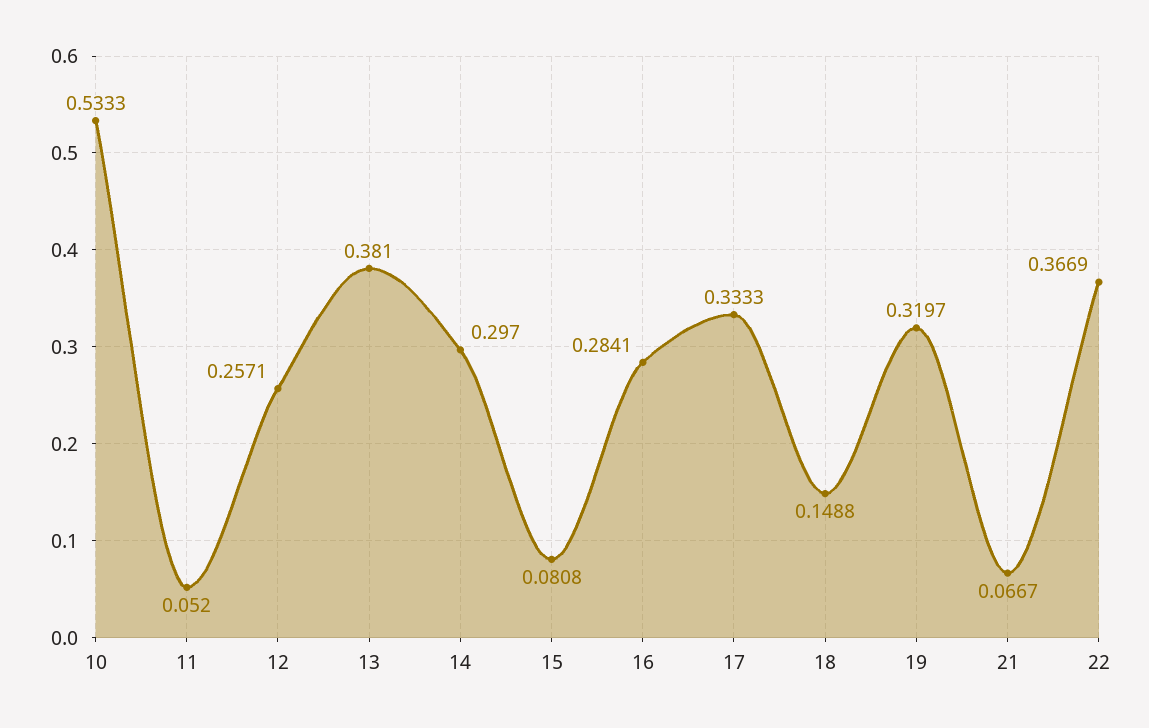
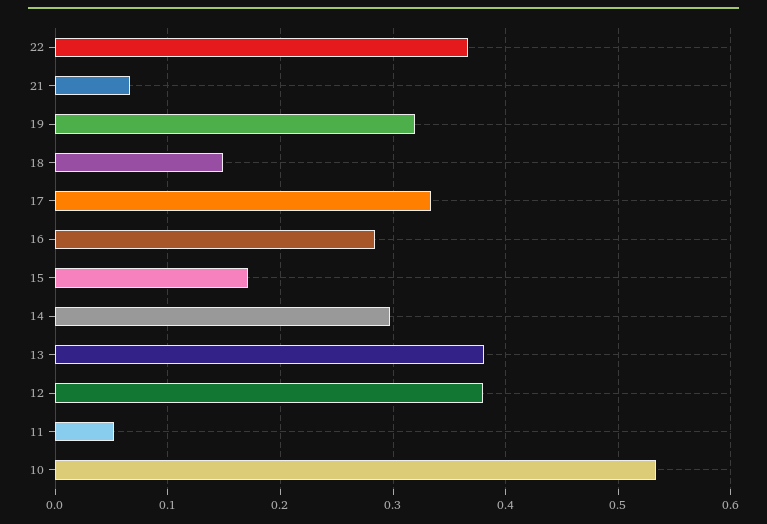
12: 0.2571 -> 0.38
15: 0.0808 -> 0.17

